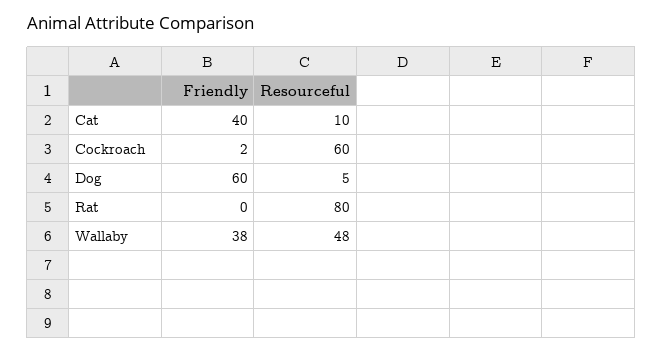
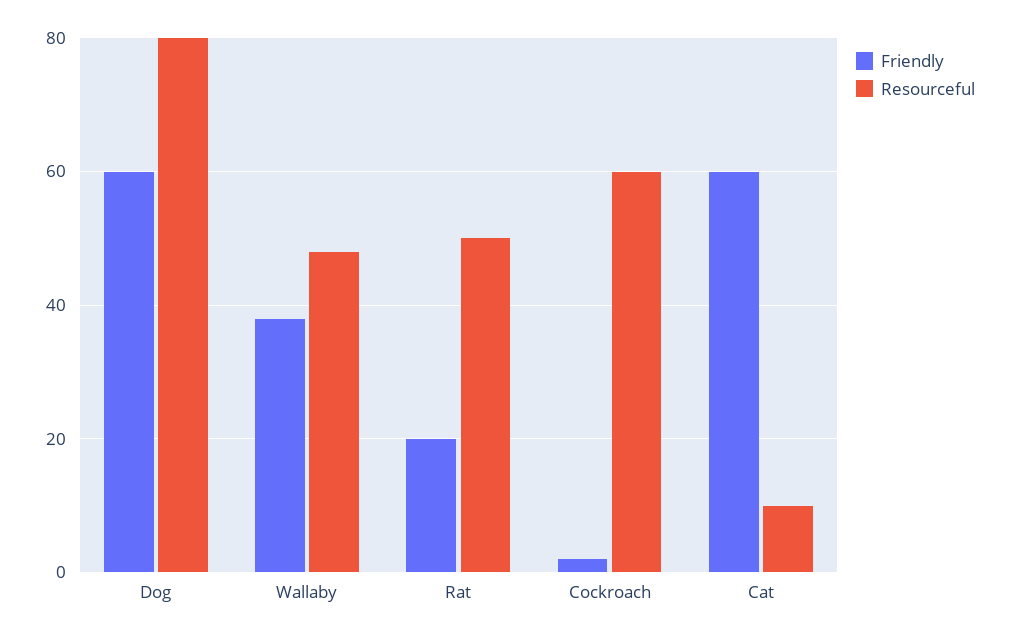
Friendly, Cat: 40 -> 60
Resourceful, Dog: 5 -> 80
Friendly, Rat: 0 -> 20
Resourceful, Rat: 80 -> 50

